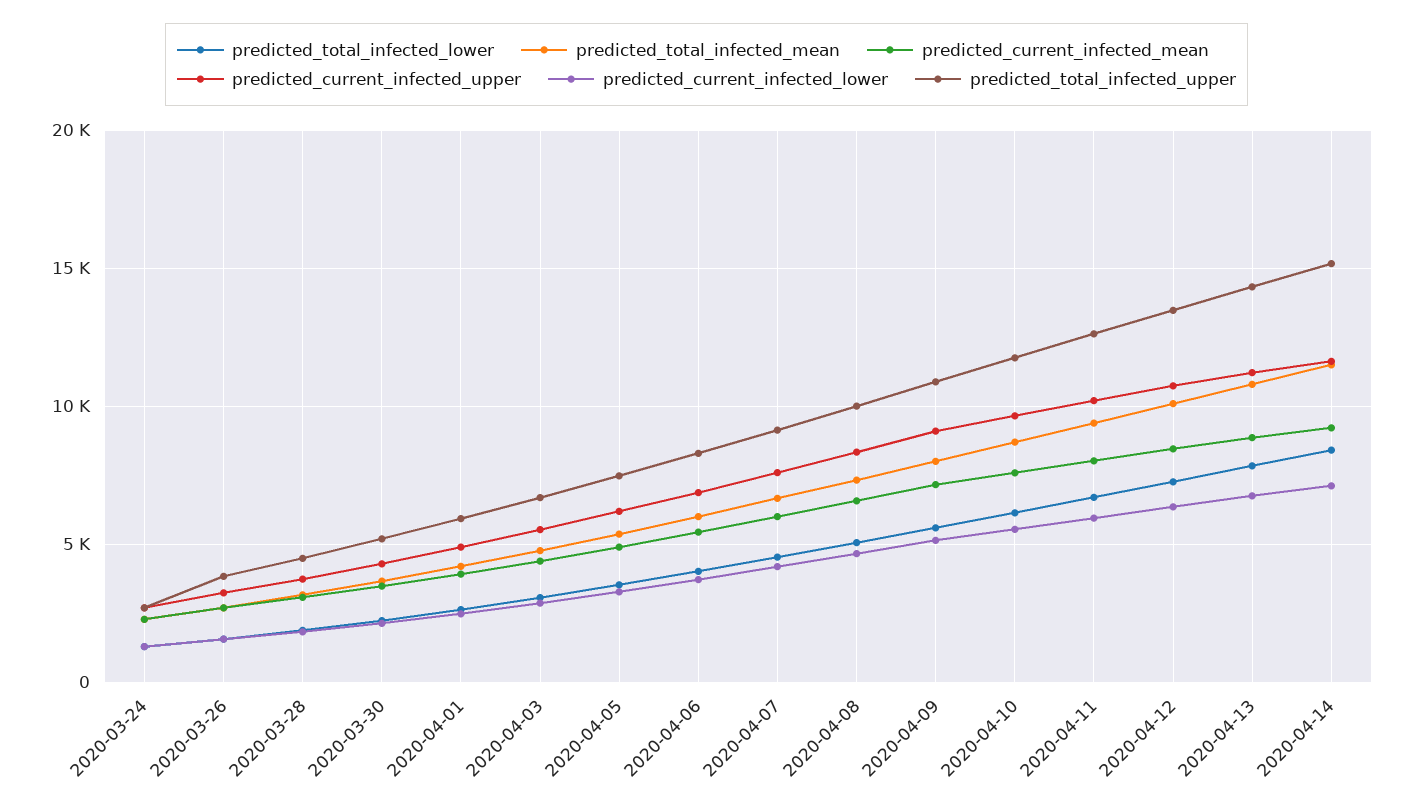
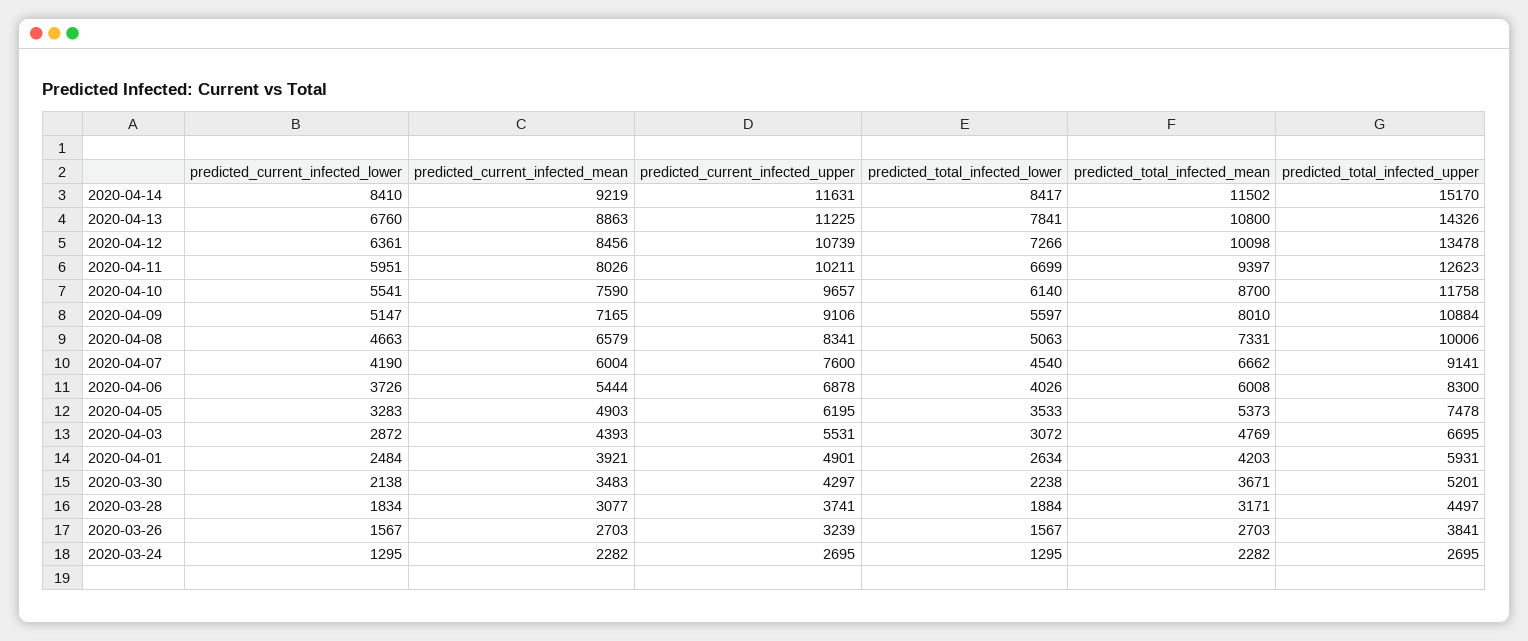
predicted_current_infected_lower, 2020-04-14: 7000 -> 8410

